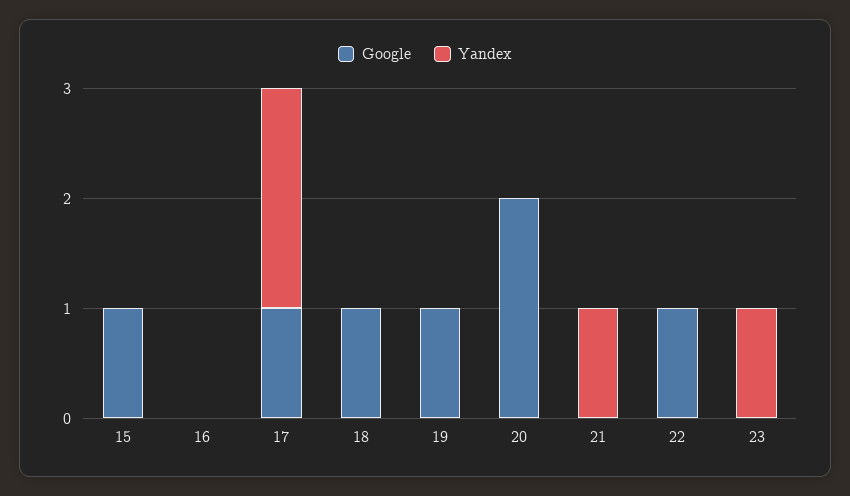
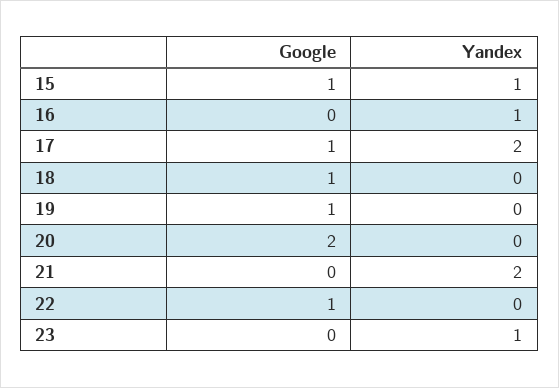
Yandex, 15: 0 -> 1
Yandex, 16: 0 -> 1
Yandex, 21: 1 -> 2

